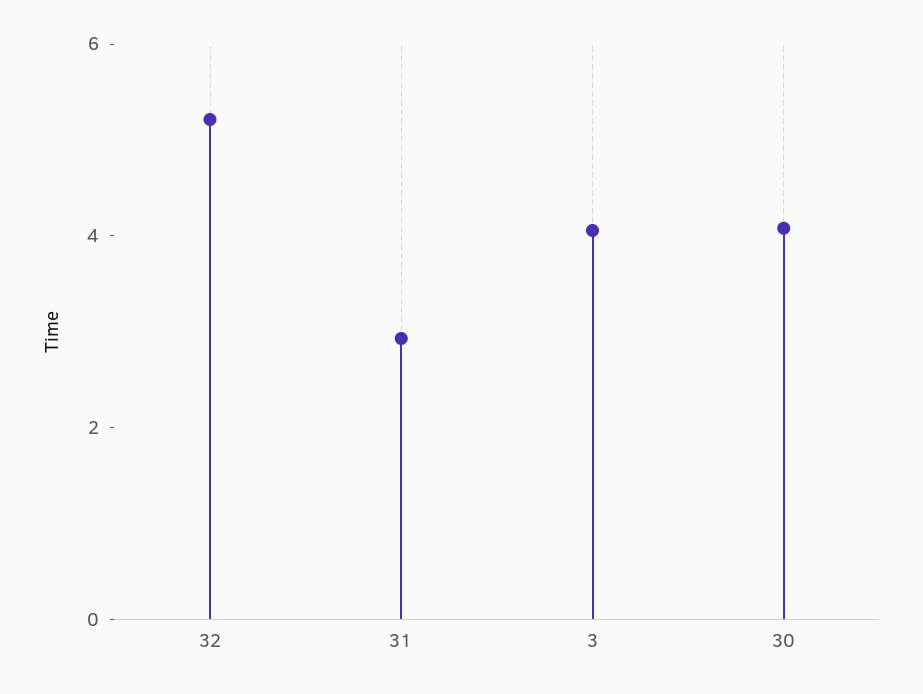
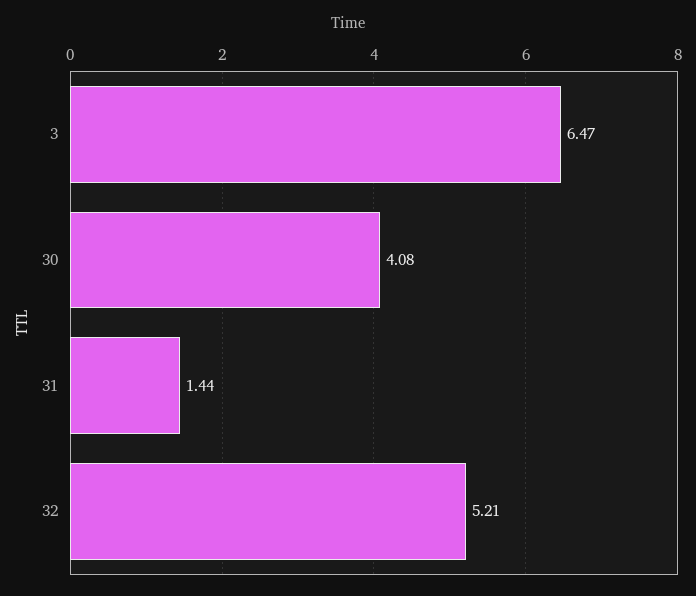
31: 3 -> 1.44
3: 4 -> 6.47

